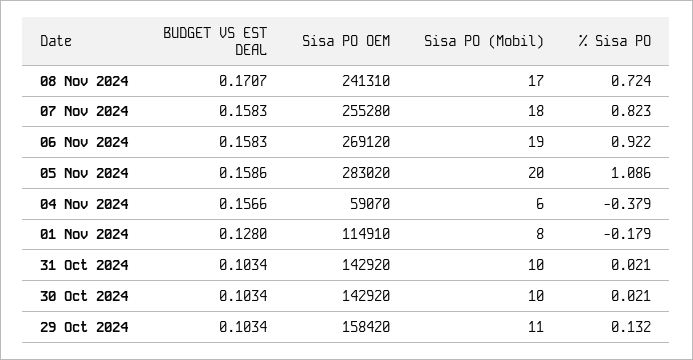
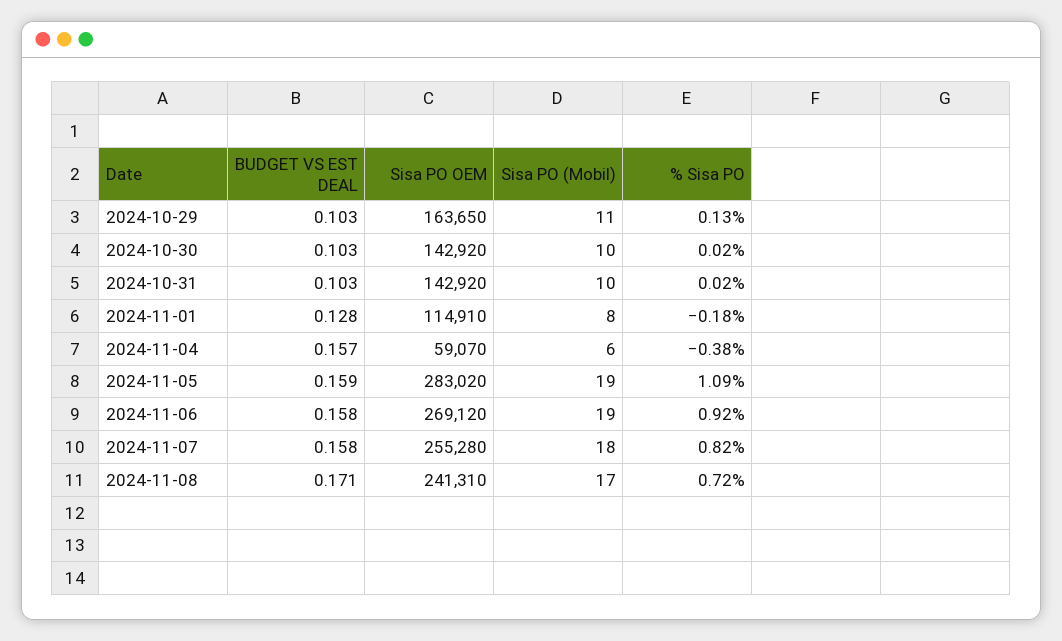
Sisa PO (Mobil), 05 Nov 2024: 20 -> 19
Sisa PO OEM, 29 Oct 2024: 158420 -> 163650

